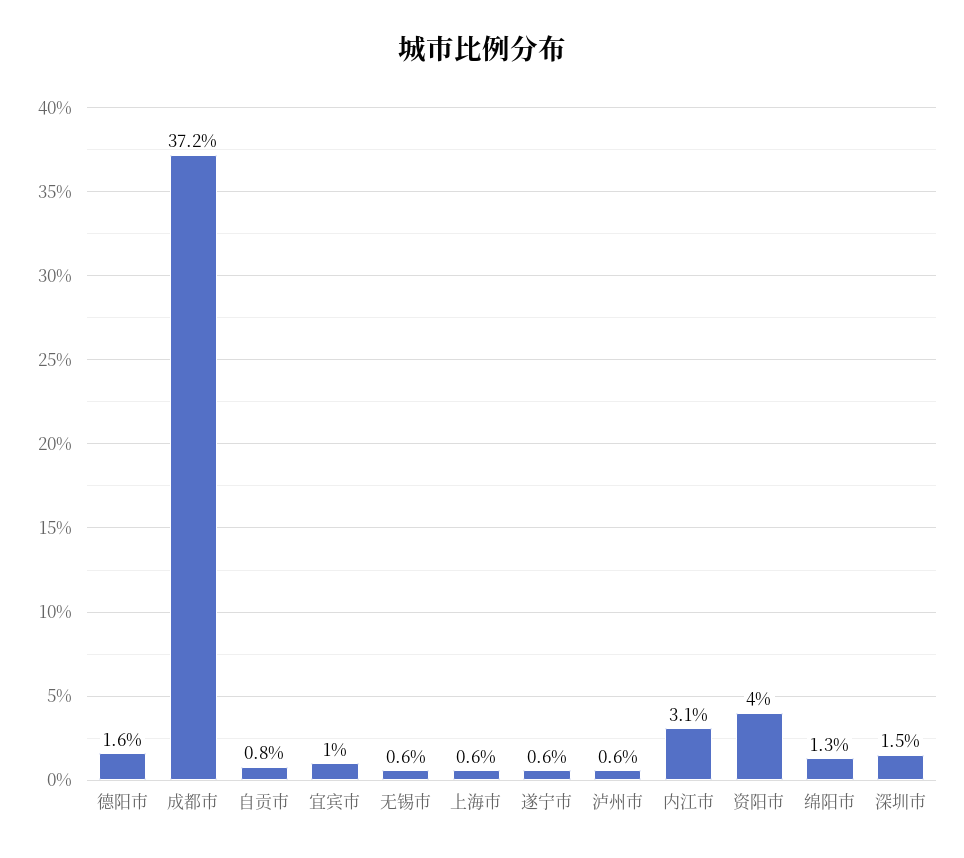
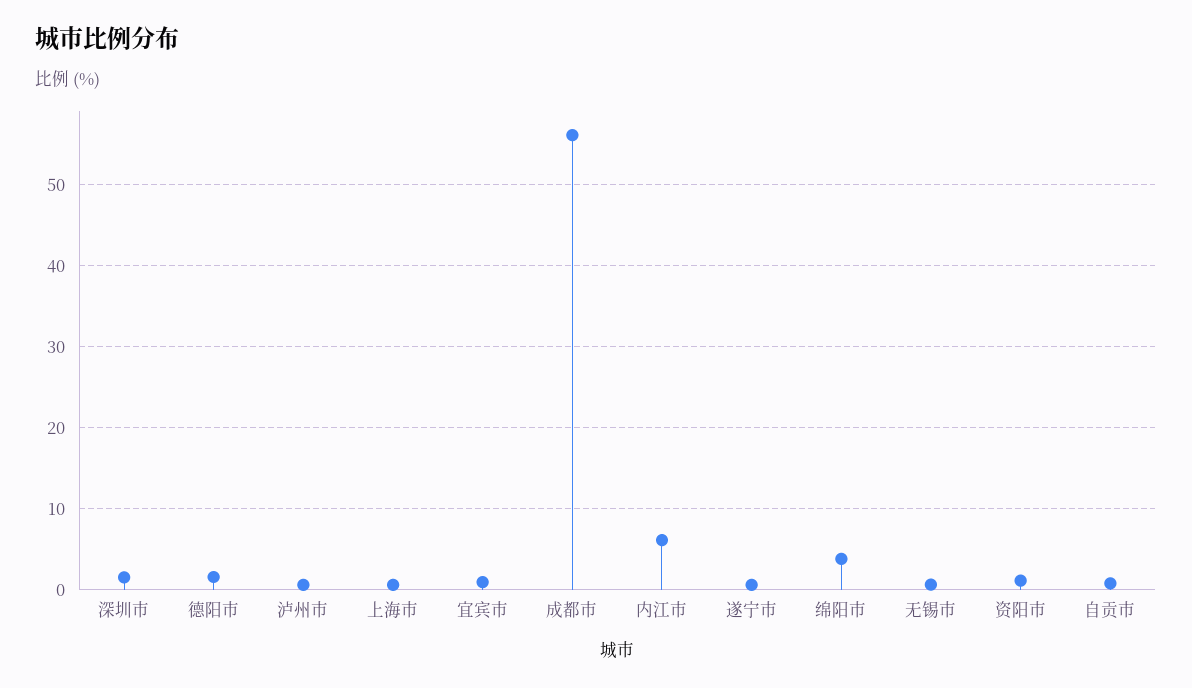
成都市: 37.2 -> 56
内江市: 3.1 -> 6
资阳市: 4 -> 1
绵阳市: 1.3 -> 4

